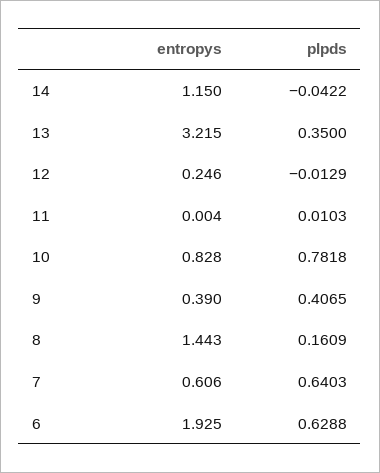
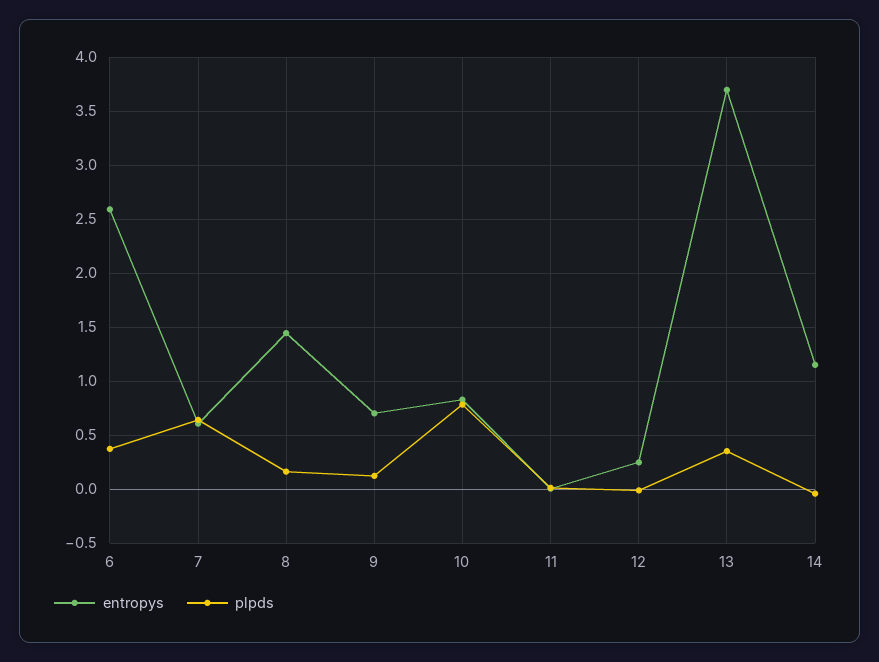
entropys, 13: 3.215 -> 3.7
entropys, 9: 0.39 -> 0.7
plpds, 9: 0.4065 -> 0.1
entropys, 6: 1.925 -> 2.6
plpds, 6: 0.6288 -> 0.4

